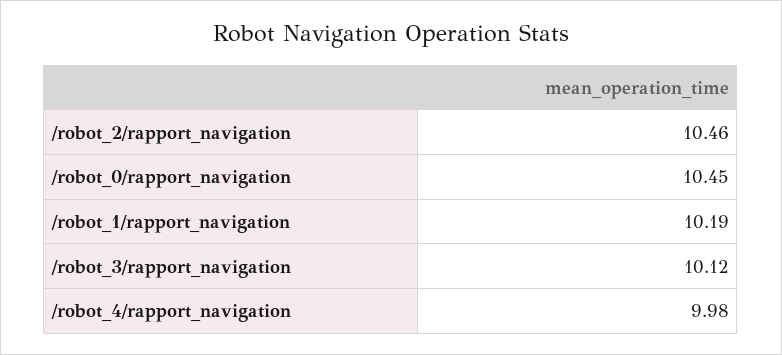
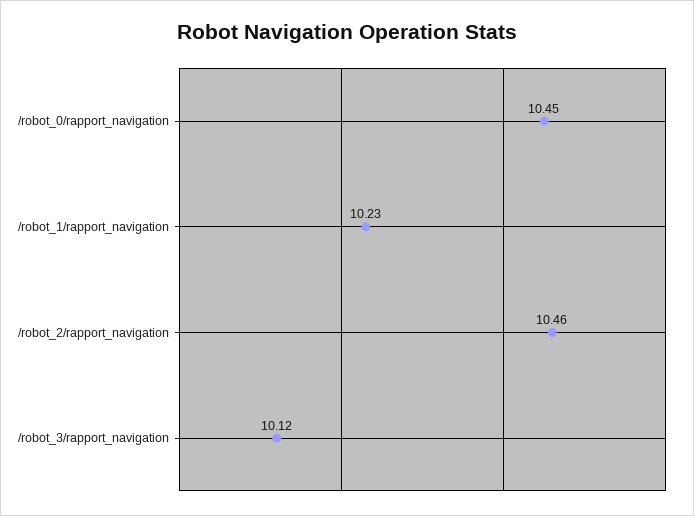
/robot_1/rapport_navigation: 10.19 -> 10.23
/robot_4/rapport_navigation: 9.98 -> none

